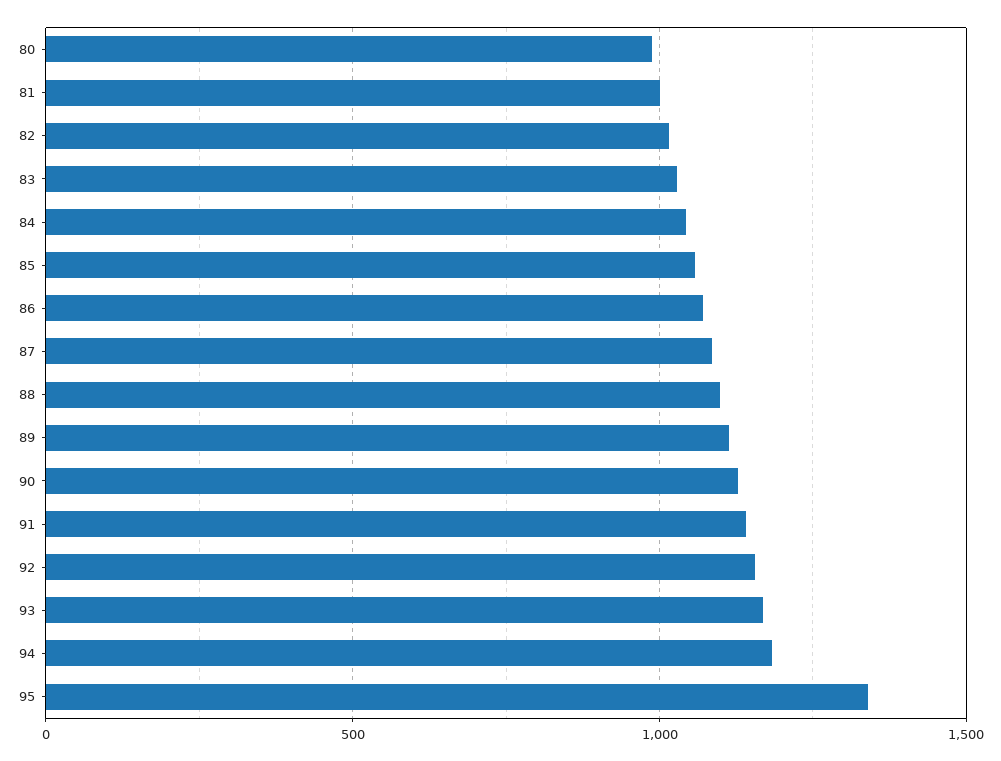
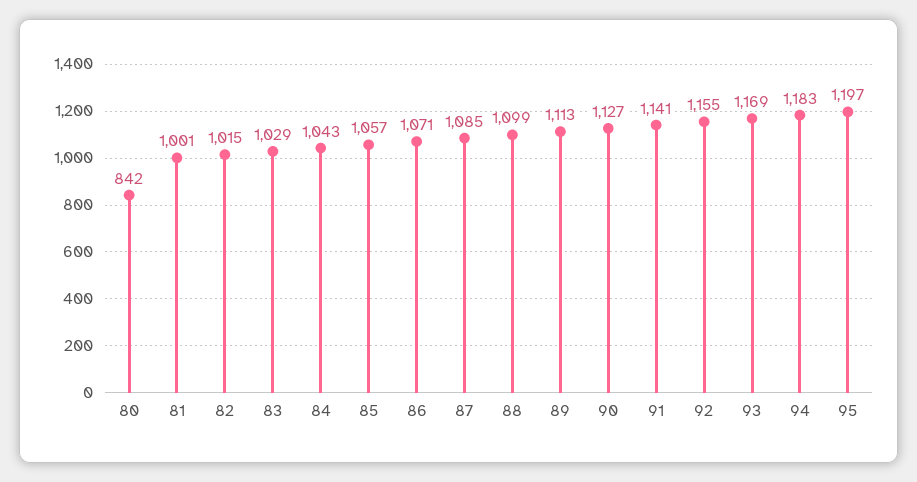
80: 1000 -> 842
95: 1350 -> 1197

